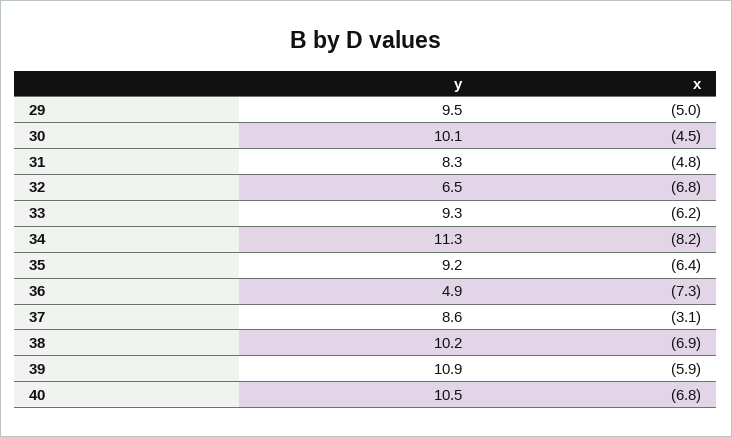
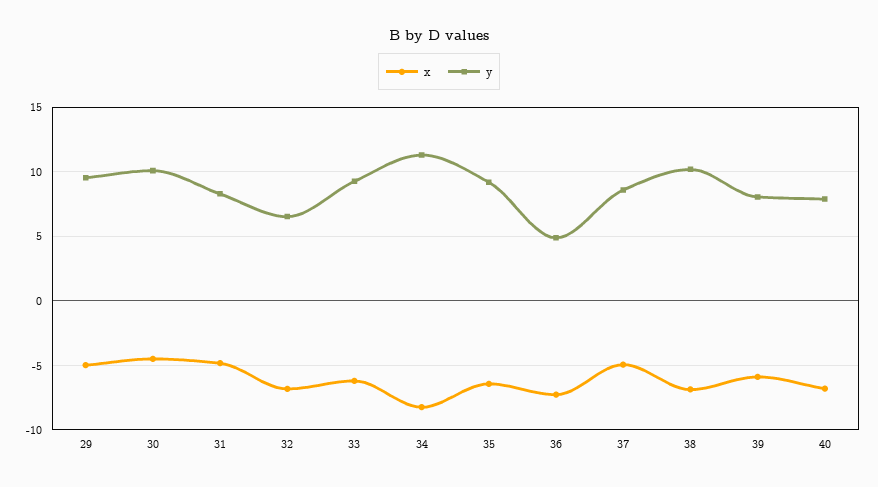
x, 37: -3.1 -> -5
y, 39: 10.9 -> 8
y, 40: 10.5 -> 8

